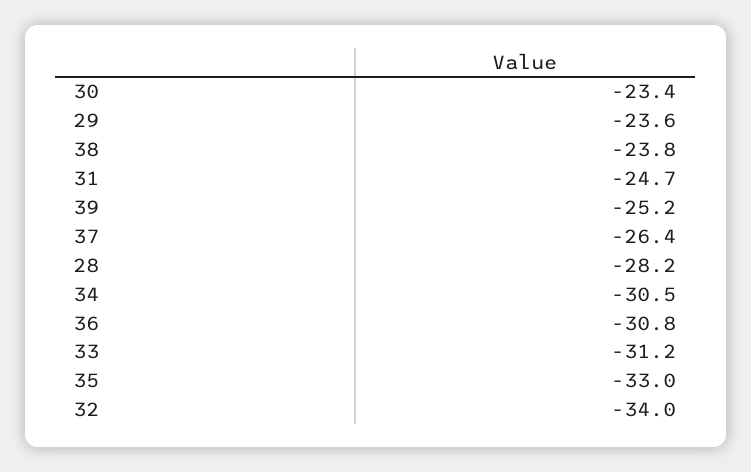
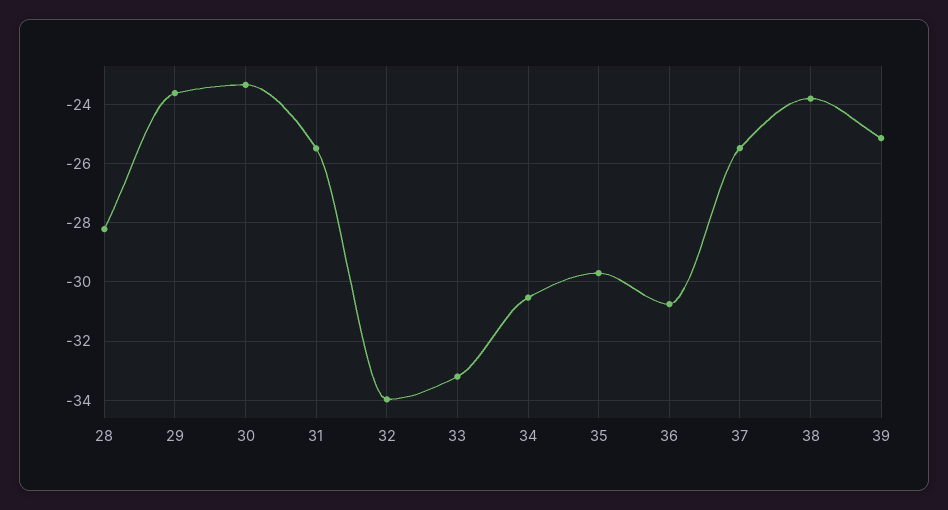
31: -24.7 -> -25.5
37: -26.4 -> -25.5
33: -31.2 -> -33.25
35: -33 -> -29.75

